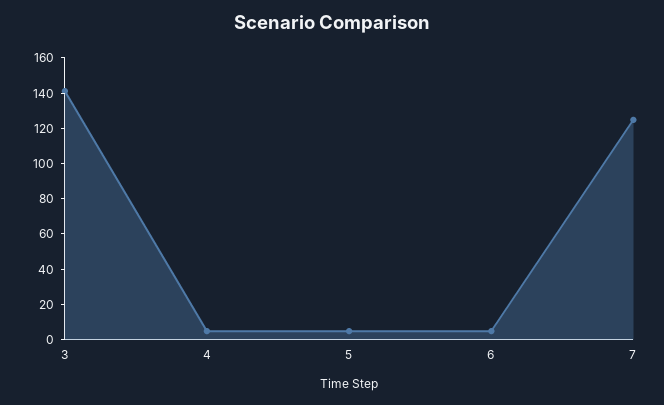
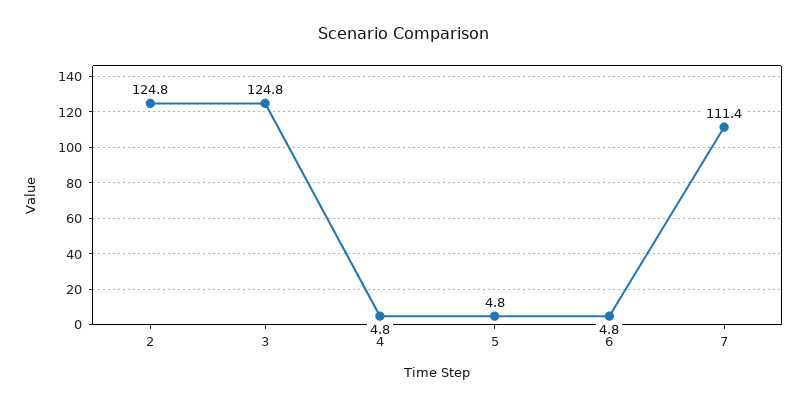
3: 140 -> 124.8
7: 125 -> 111.4
2: none -> 124.8

